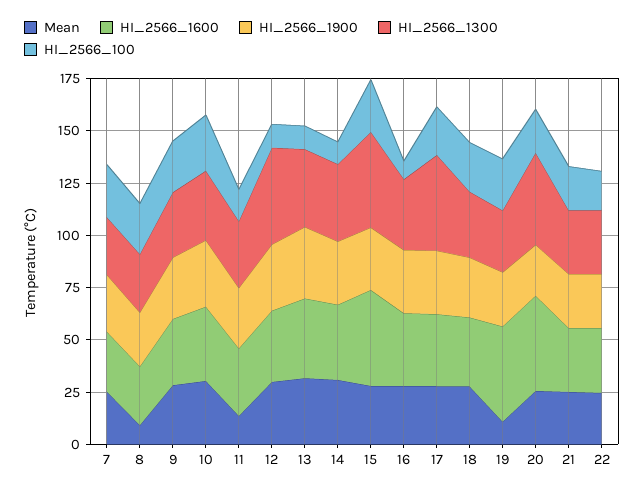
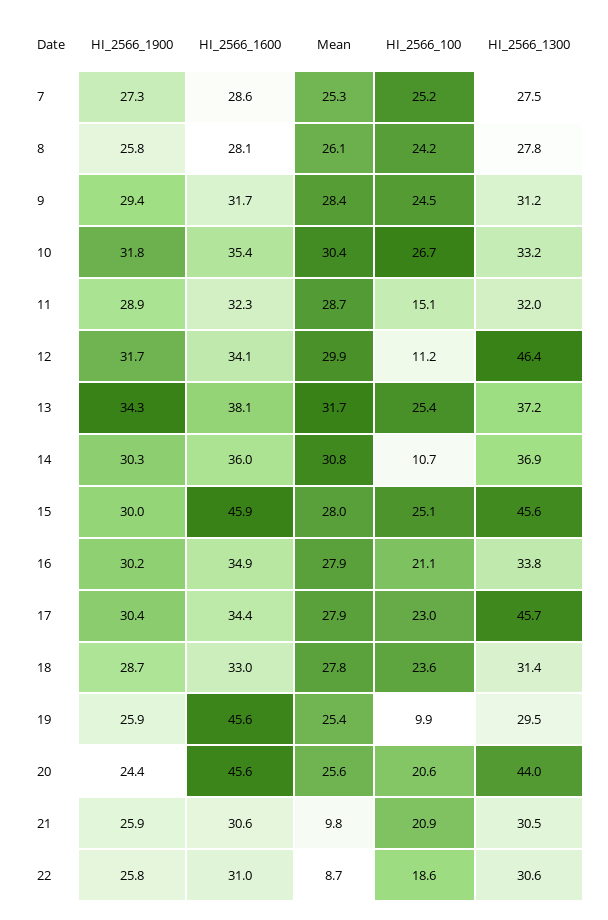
Mean, 8: 10 -> 26.1
Mean, 11: 15 -> 28.7
HI_2566_100, 13: 10 -> 25.4
HI_2566_100, 16: 10 -> 21.1
Mean, 19: 10 -> 25.4
HI_2566_100, 19: 25 -> 9.9
Mean, 21: 25 -> 9.8
Mean, 22: 25 -> 8.7

